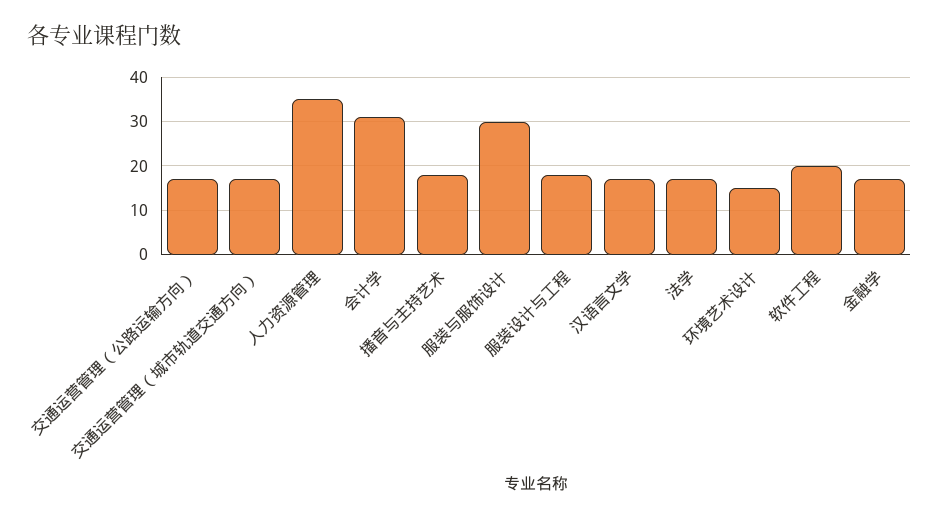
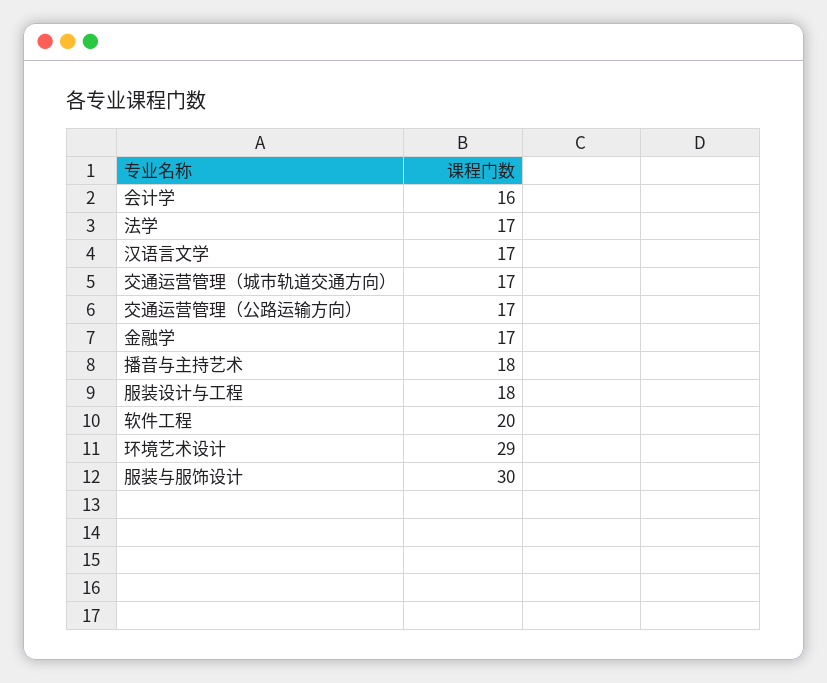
人力资源管理: 35 -> none
会计学: 30 -> 16
环境艺术设计: 15 -> 29

